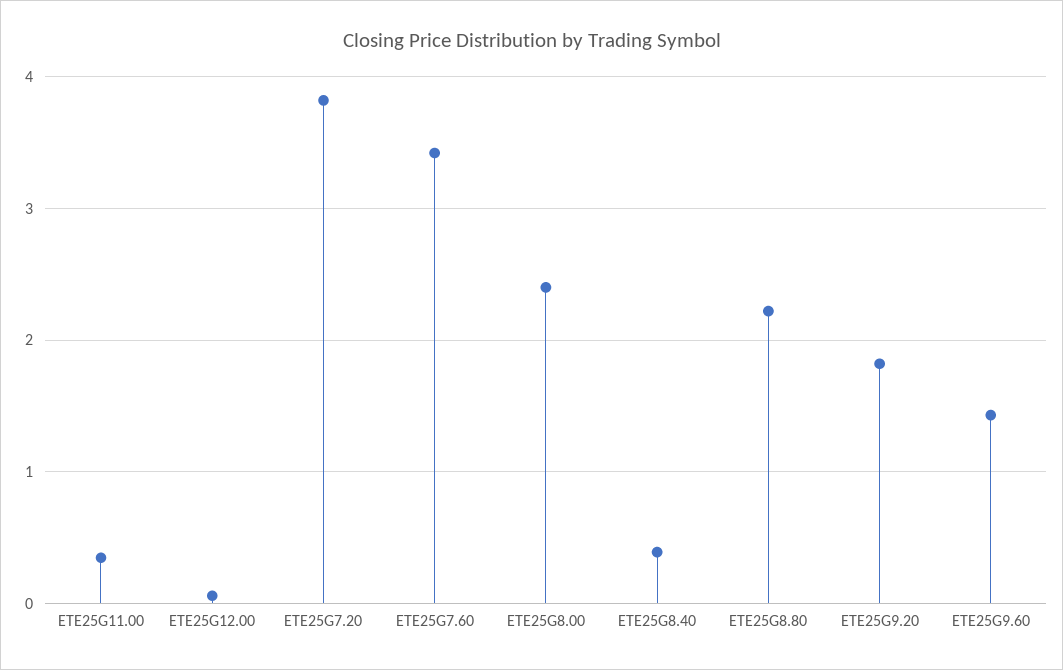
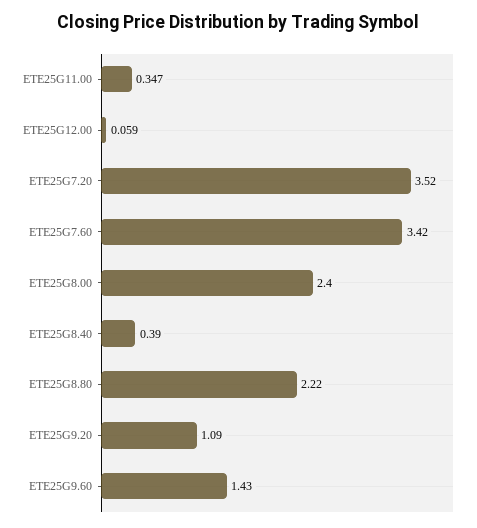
ETE25G7.20: 3.8 -> 3.52
ETE25G9.20: 1.8 -> 1.09

